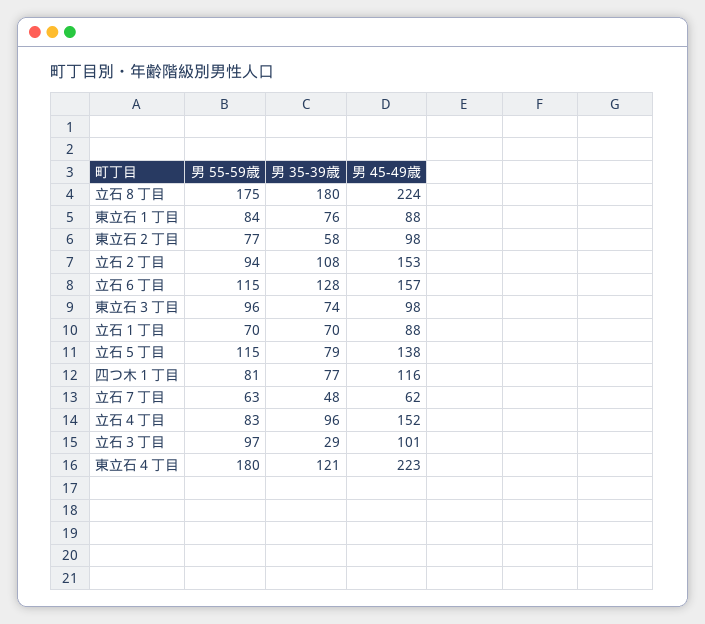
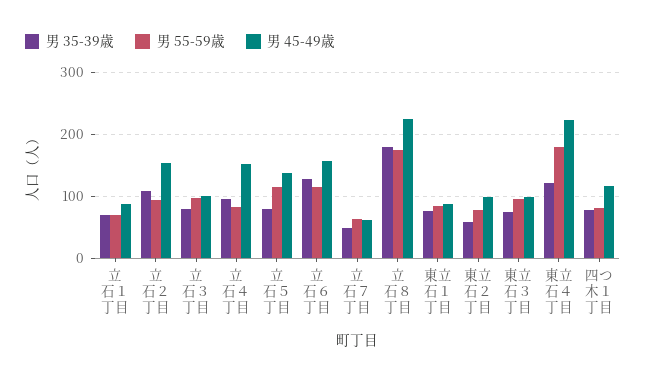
男 35-39歳, 立石３丁目: 29 -> 80

